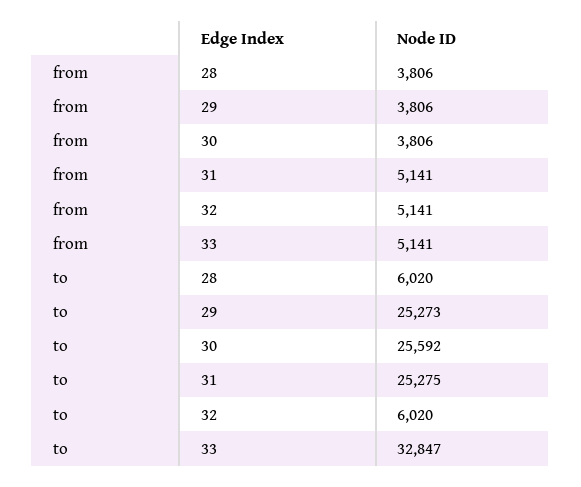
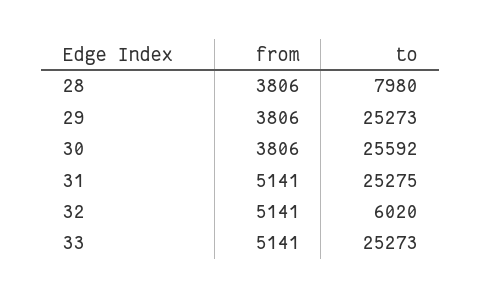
to, 28: 6020 -> 7980
to, 33: 32847 -> 25273

